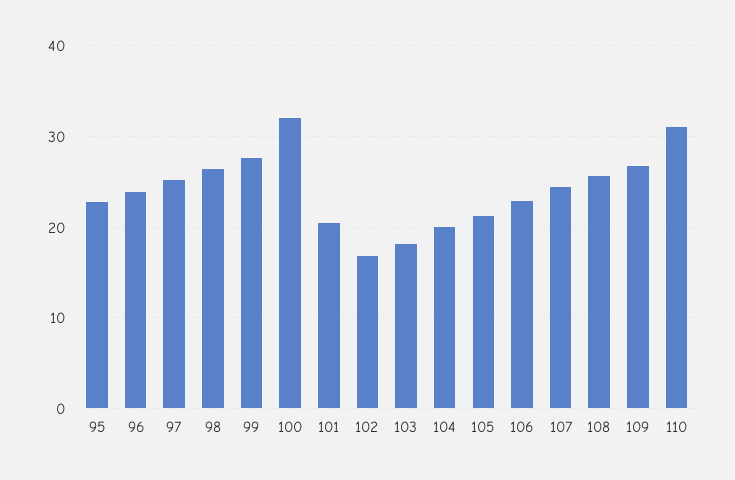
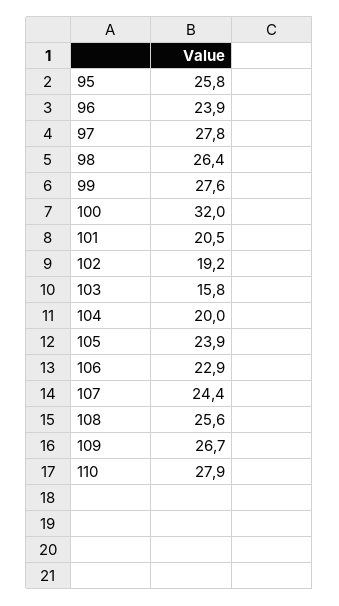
95: 23 -> 25.8
97: 25 -> 27.8
102: 17 -> 19.2
103: 18 -> 15.8
105: 21 -> 23.9
110: 31 -> 27.9

